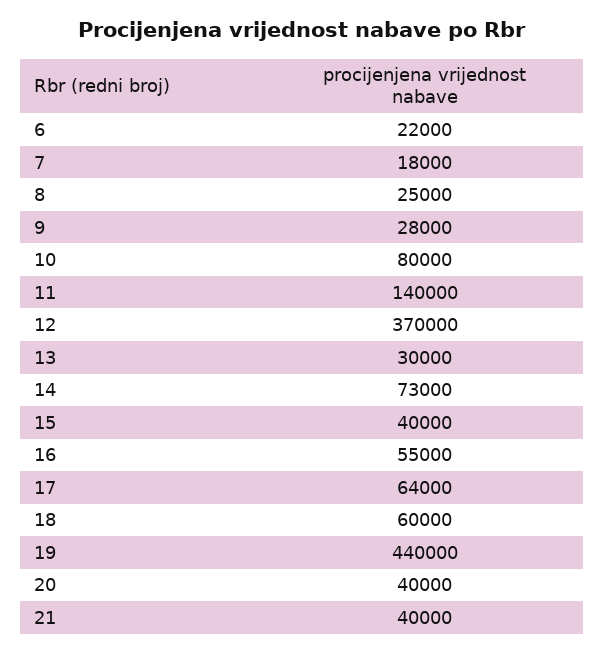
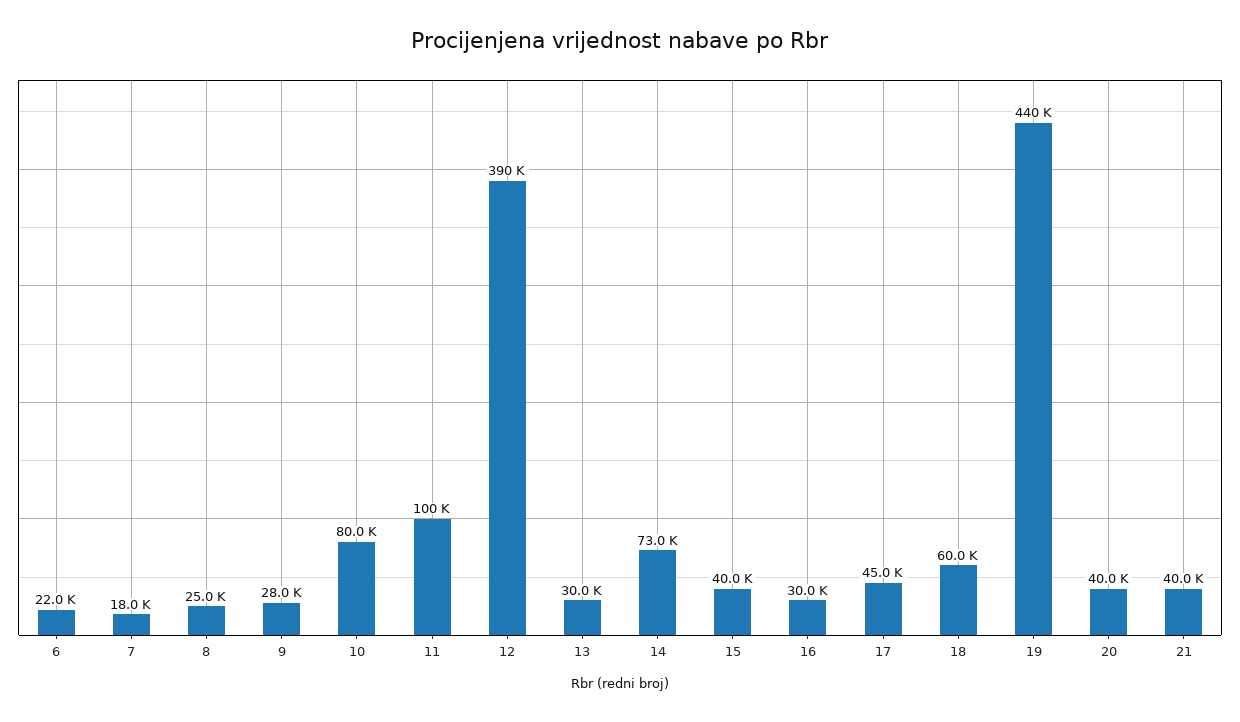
11: 140000 -> 100000
12: 370000 -> 390000
16: 55000 -> 30000
17: 64000 -> 45000

